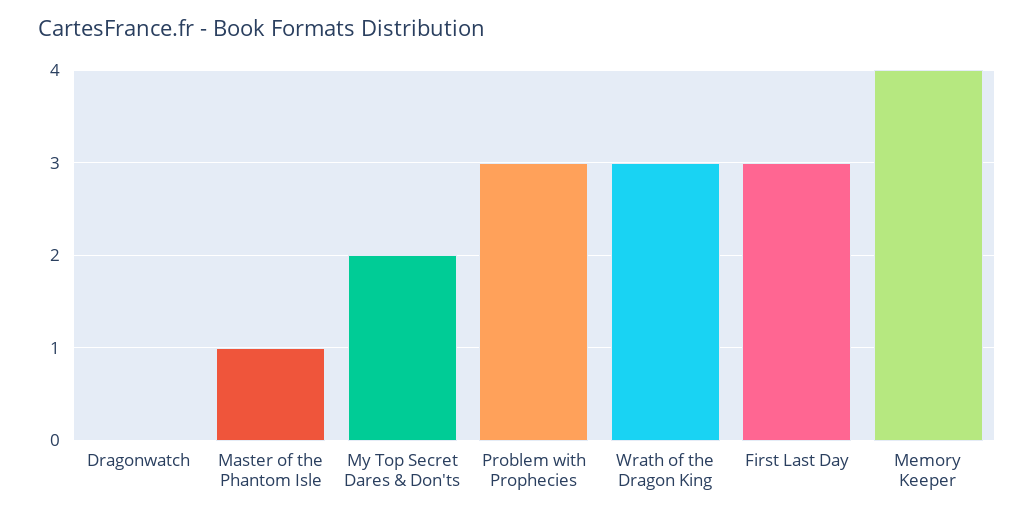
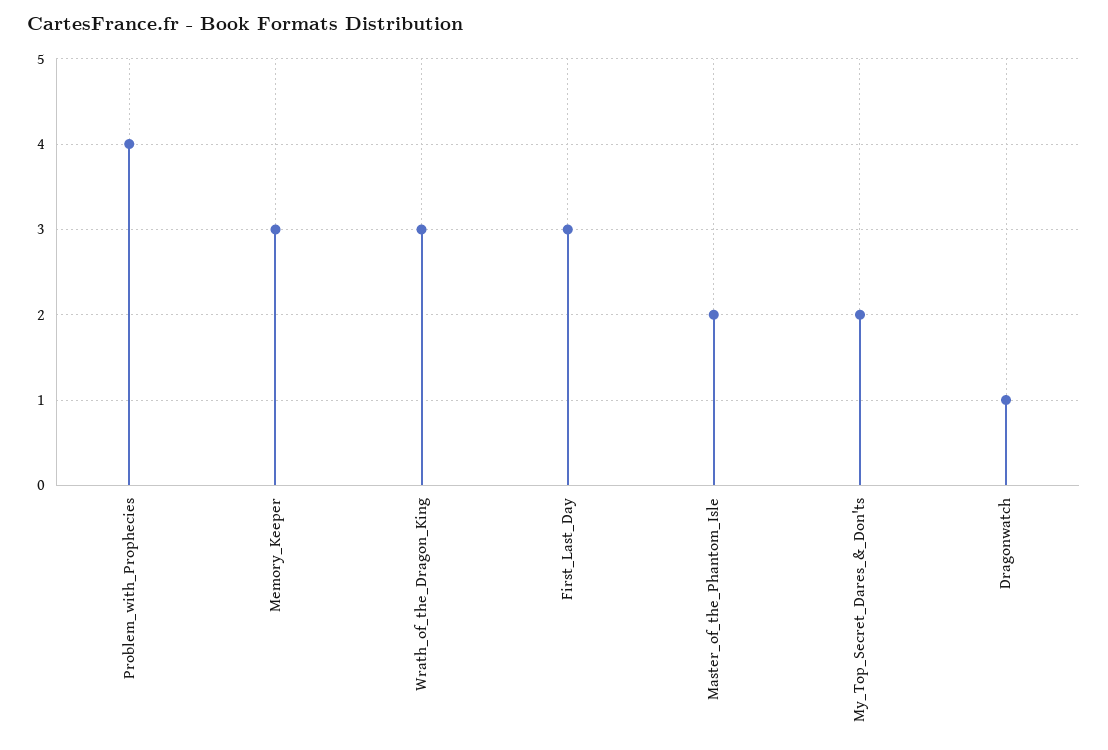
Dragonwatch: 0 -> 1
Master of the Phantom Isle: 1 -> 2
Problem with Prophecies: 3 -> 4
Memory Keeper: 4 -> 3

